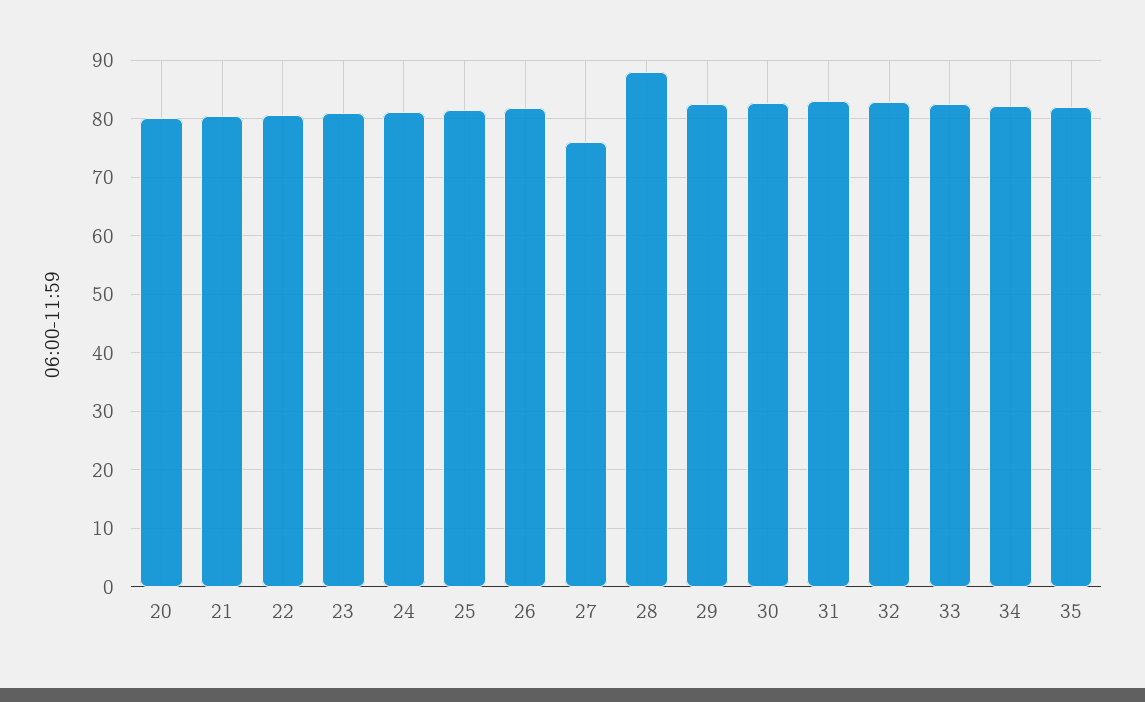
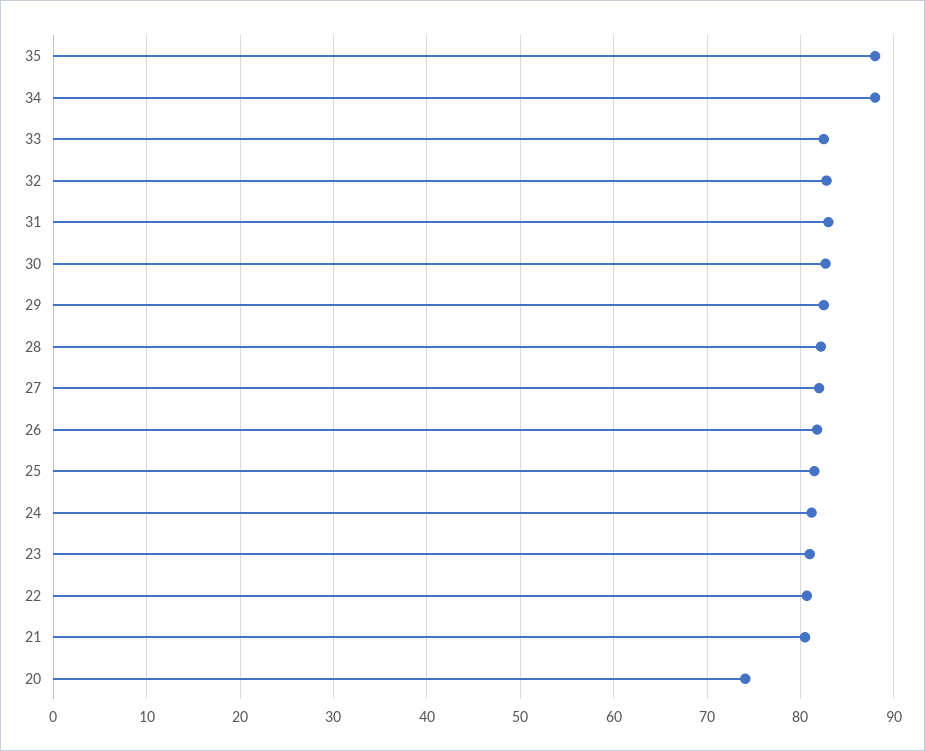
20: 80 -> 74
27: 76 -> 82
28: 88 -> 82
34: 82 -> 88
35: 82 -> 88

